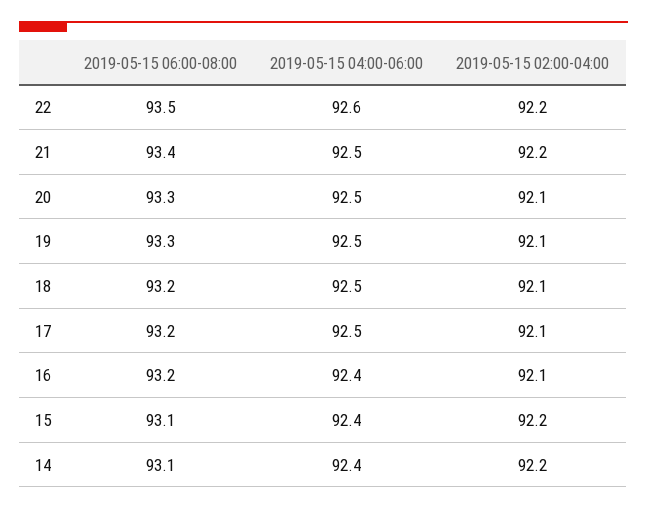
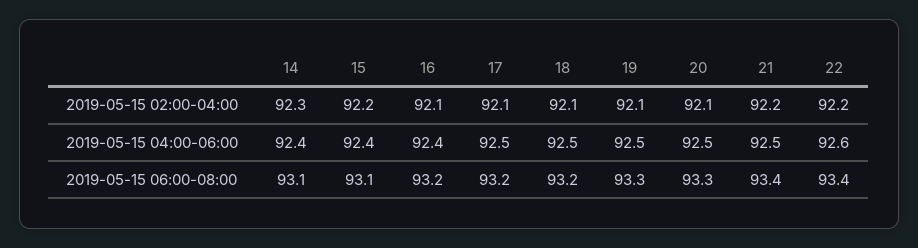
2019-05-15 06:00-08:00, 22: 93.5 -> 93.4
2019-05-15 02:00-04:00, 14: 92.2 -> 92.3

